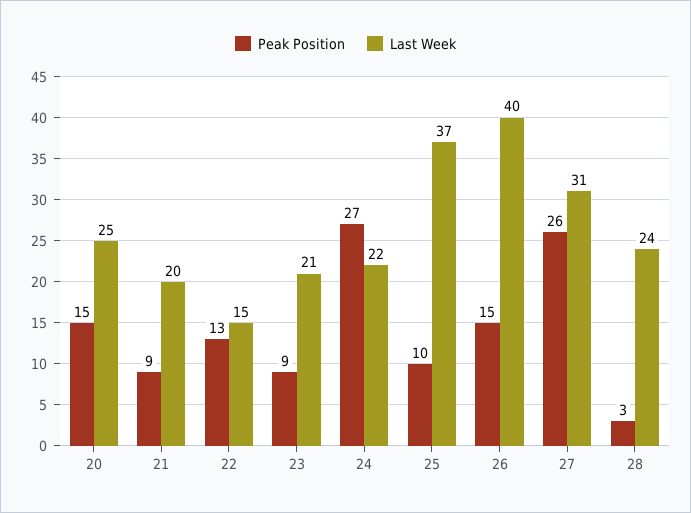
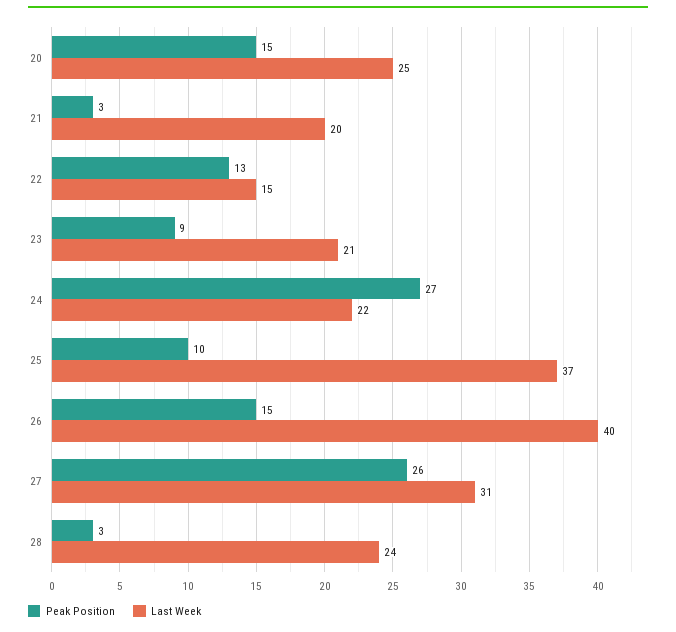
Peak Position, 21: 9 -> 3

